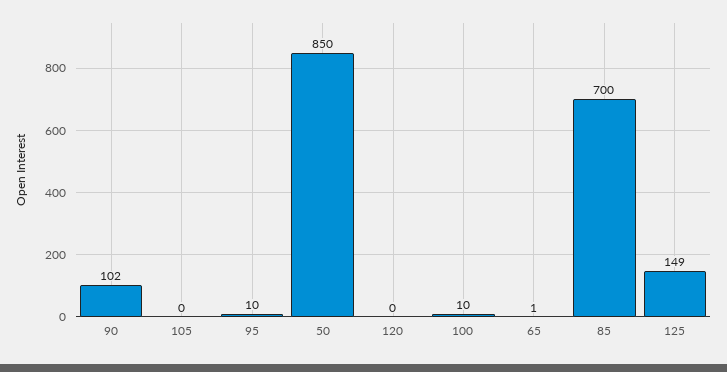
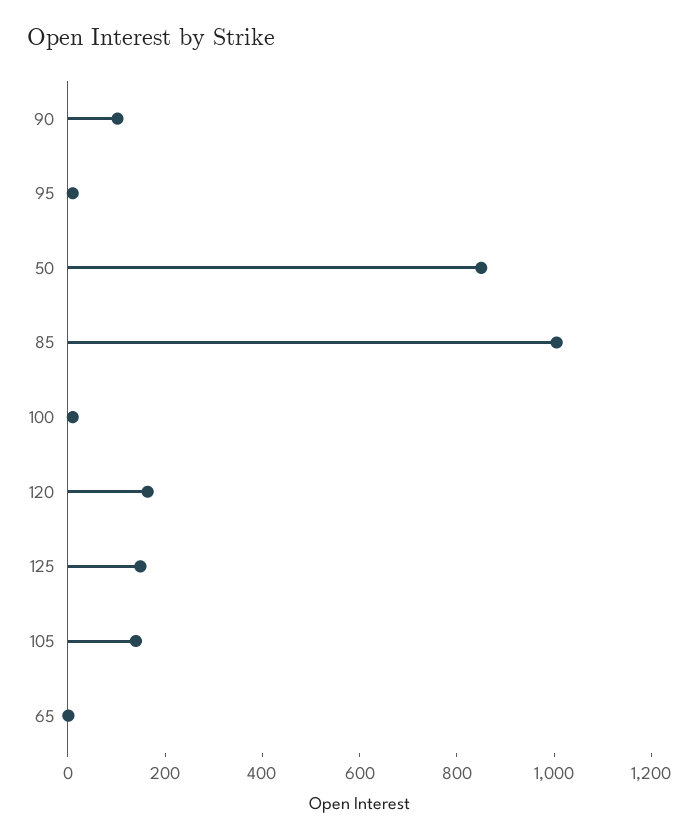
105: 0 -> 150
120: 0 -> 150
85: 700 -> 1000

